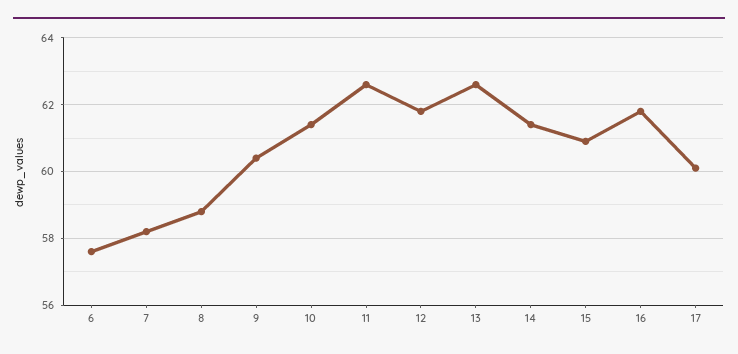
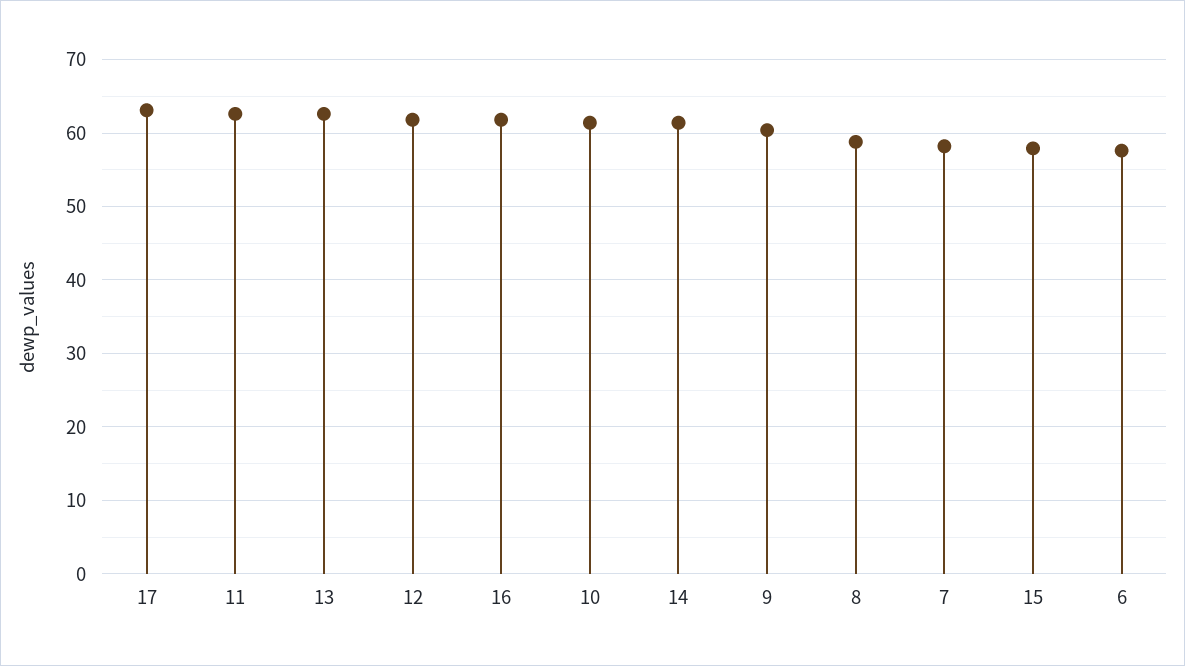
15: 61 -> 58
17: 60 -> 63

